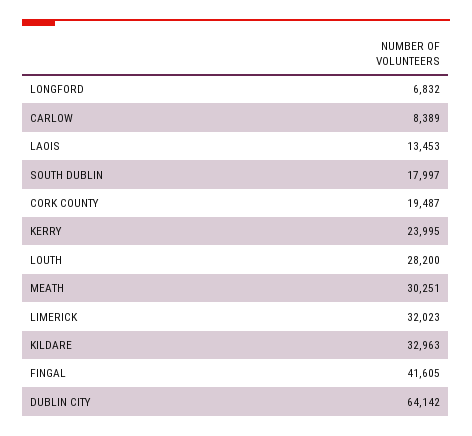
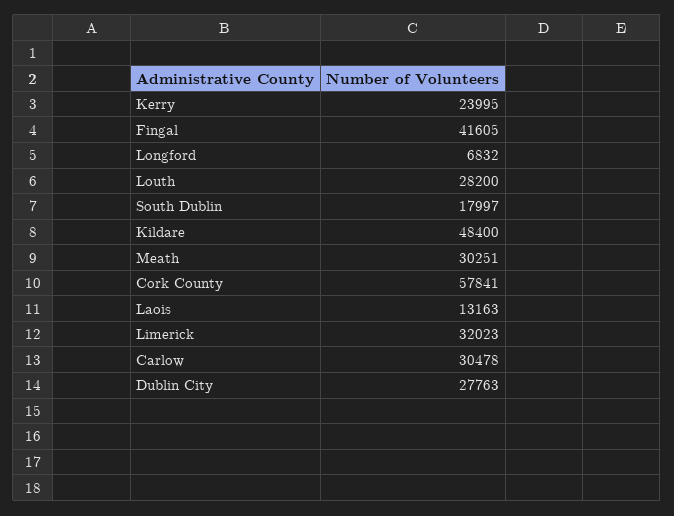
CARLOW: 8389 -> 30478
LAOIS: 13453 -> 13163
CORK COUNTY: 19487 -> 57841
KILDARE: 32963 -> 48400
DUBLIN CITY: 64142 -> 27763

